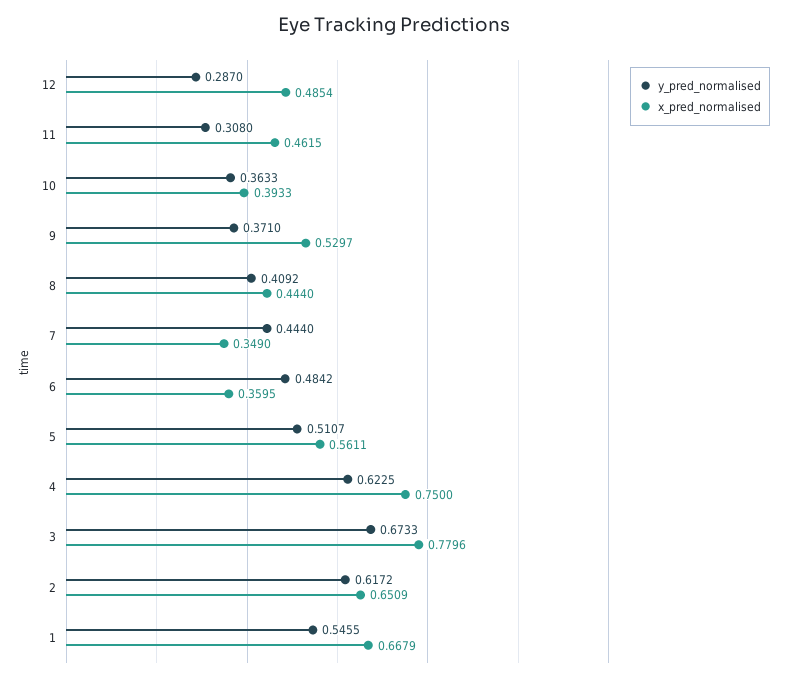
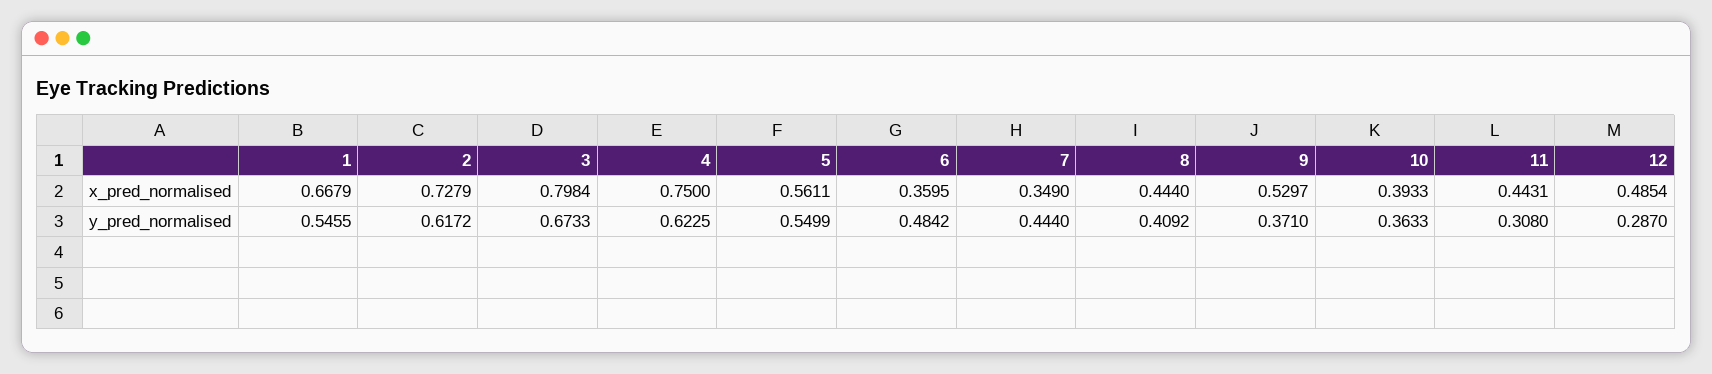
x_pred_normalised, 11: 0.4615 -> 0.4431
y_pred_normalised, 5: 0.5107 -> 0.5499
x_pred_normalised, 3: 0.7796 -> 0.7984
x_pred_normalised, 2: 0.6509 -> 0.7279

